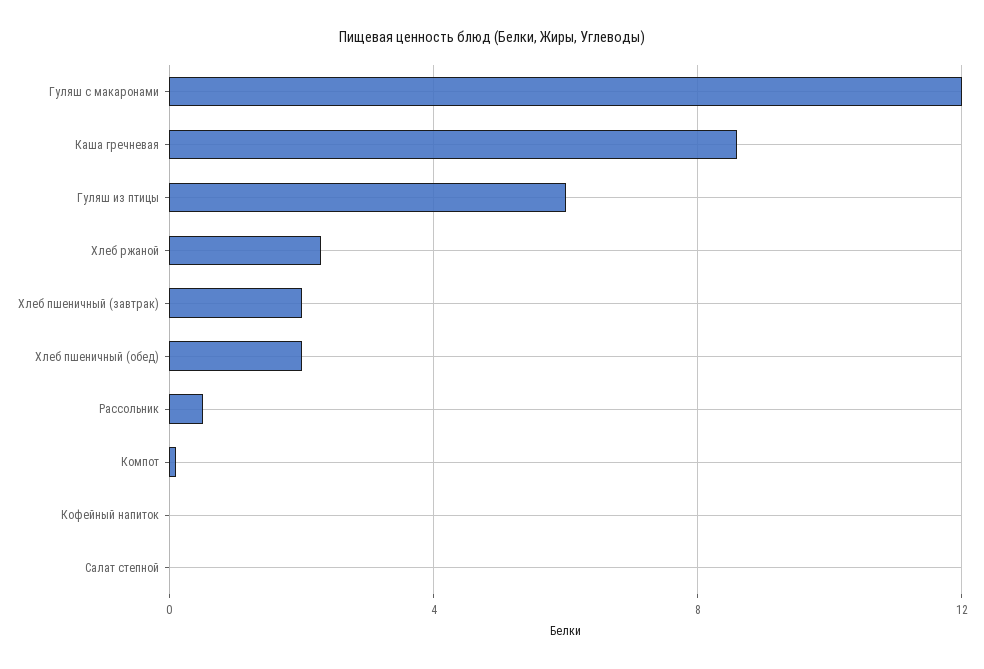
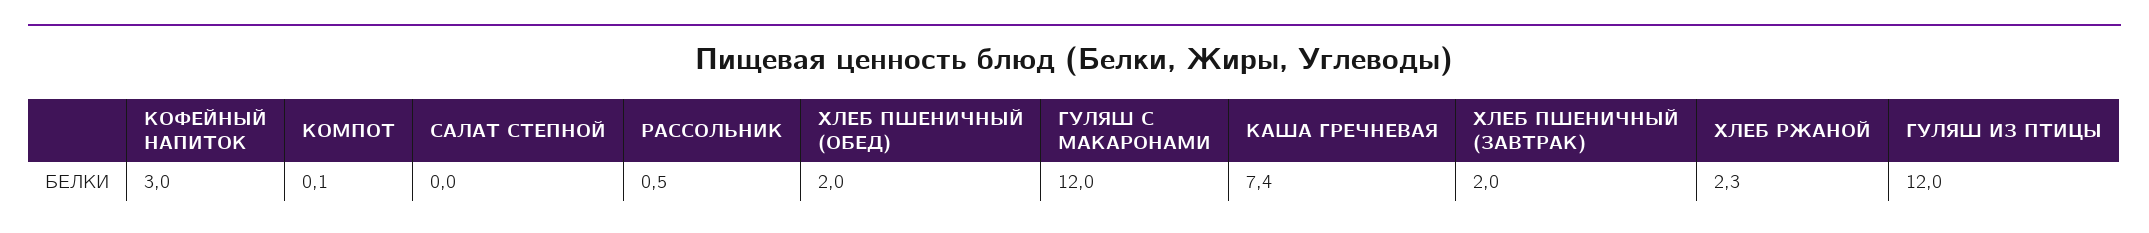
Каша гречневая: 8.5 -> 7.4
Гуляш из птицы: 6 -> 12
Кофейный напиток: 0 -> 3

